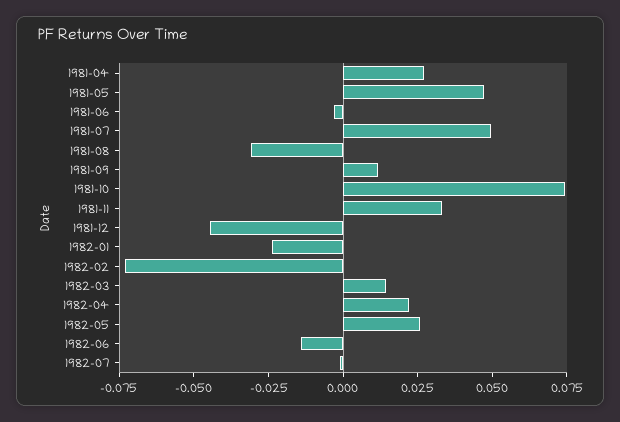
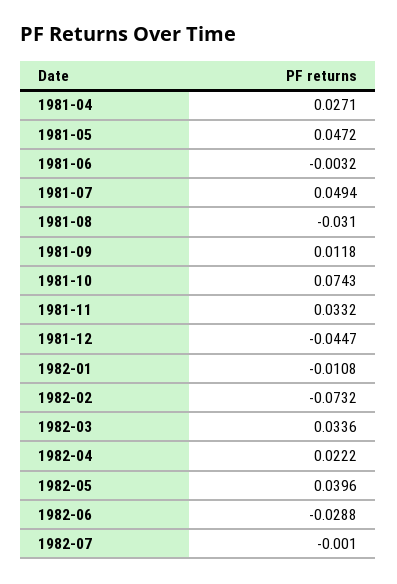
1982-01: -0.025 -> -0.0108
1982-03: 0.015 -> 0.0336
1982-05: 0.025 -> 0.0396
1982-06: -0.015 -> -0.0288

